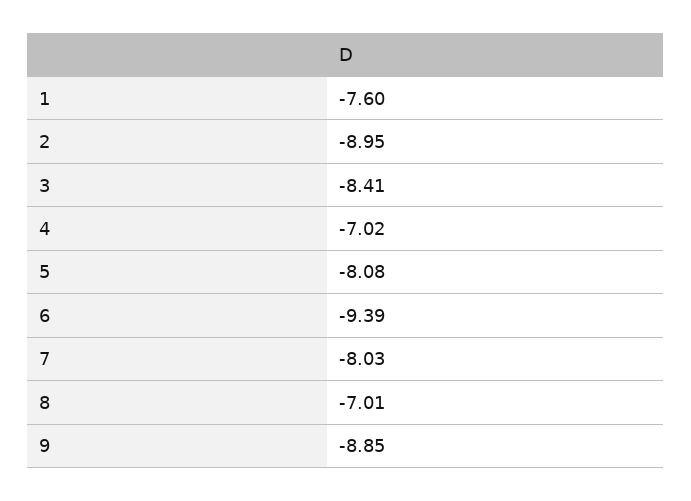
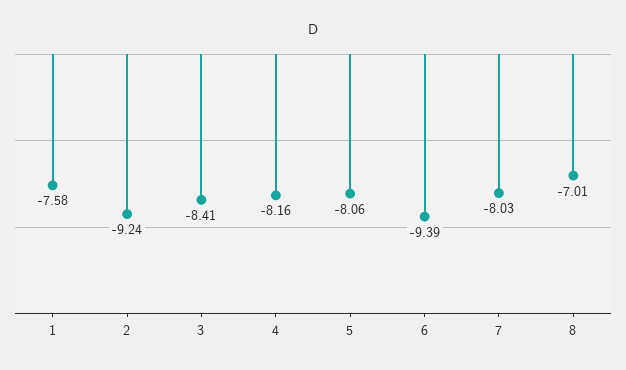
1: -7.6 -> -7.58
2: -8.95 -> -9.24
4: -7.02 -> -8.16
5: -8.08 -> -8.06
9: -8.85 -> none

